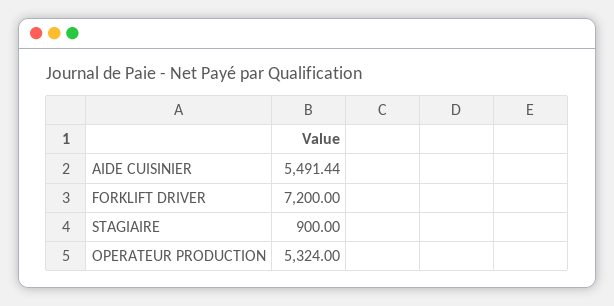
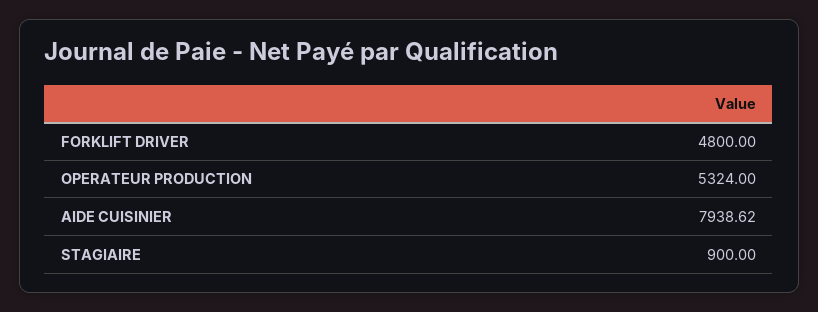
AIDE CUISINIER: 5491.44 -> 7938.62
FORKLIFT DRIVER: 7200 -> 4800

